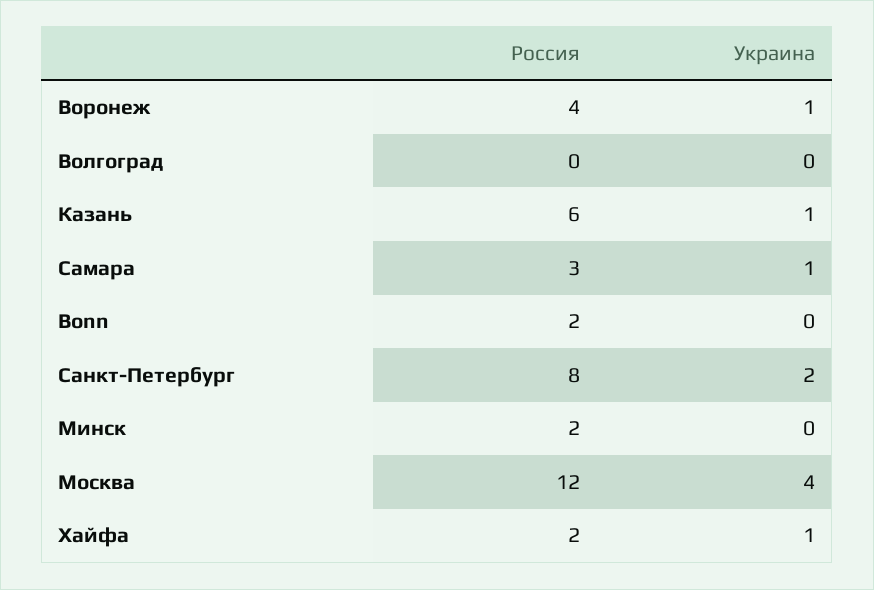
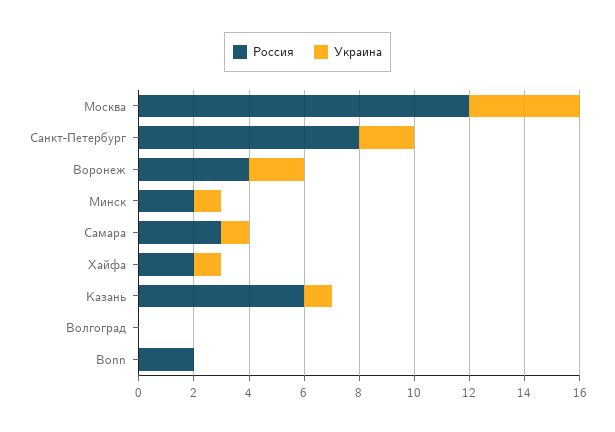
Украина, Воронеж: 1 -> 2
Украина, Минск: 0 -> 1

